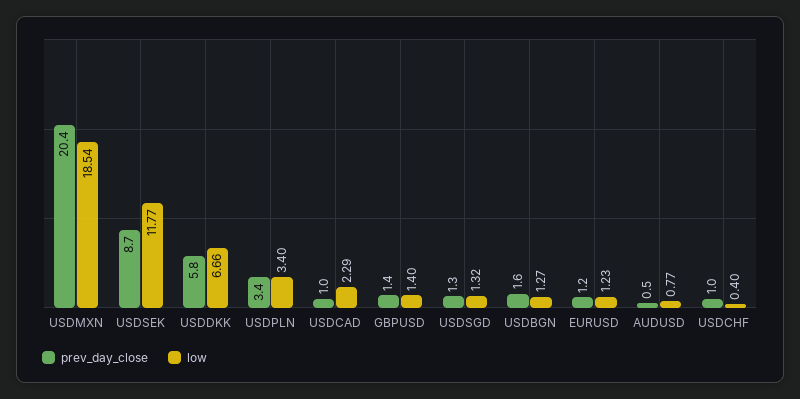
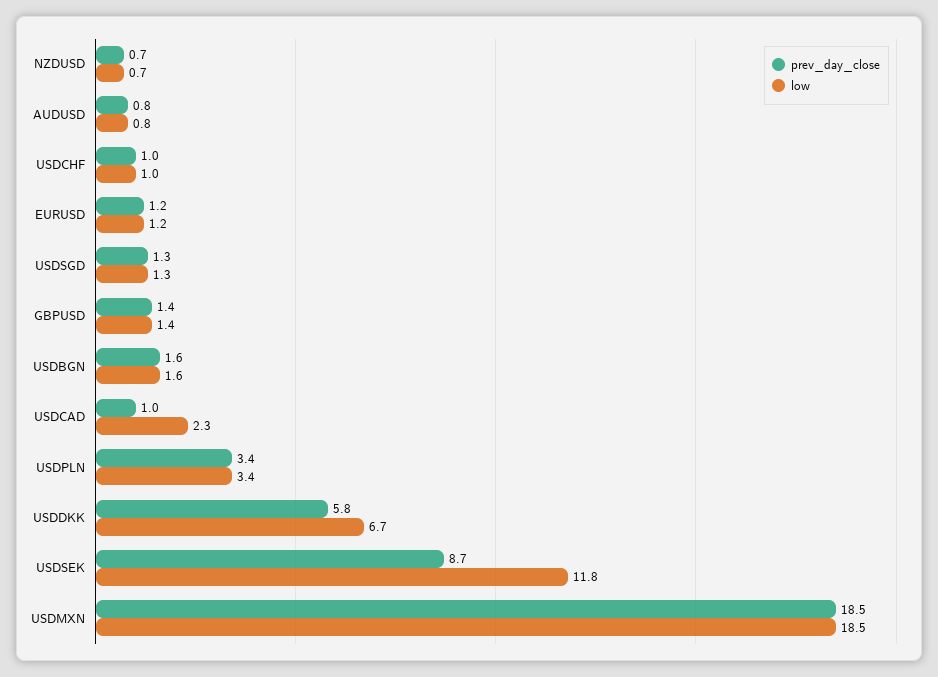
prev_day_close, USDMXN: 20.4 -> 18.5
low, USDBGN: 1.27 -> 1.6
prev_day_close, AUDUSD: 0.5 -> 0.8
low, USDCHF: 0.4 -> 1
prev_day_close, NZDUSD: none -> 0.7
low, NZDUSD: none -> 0.7

